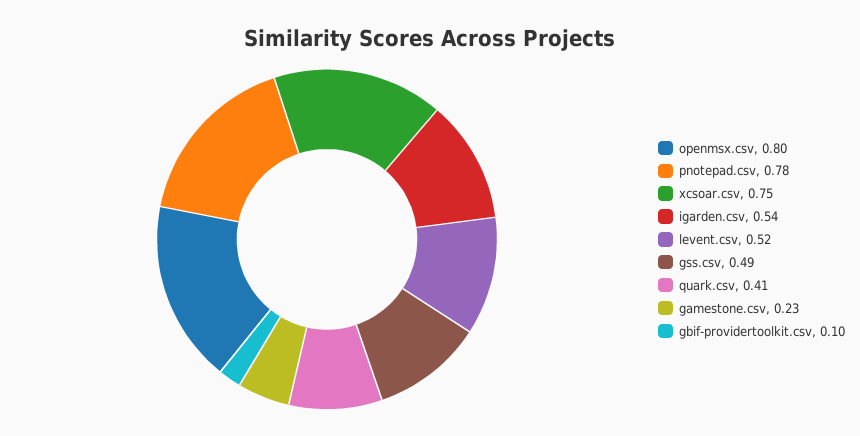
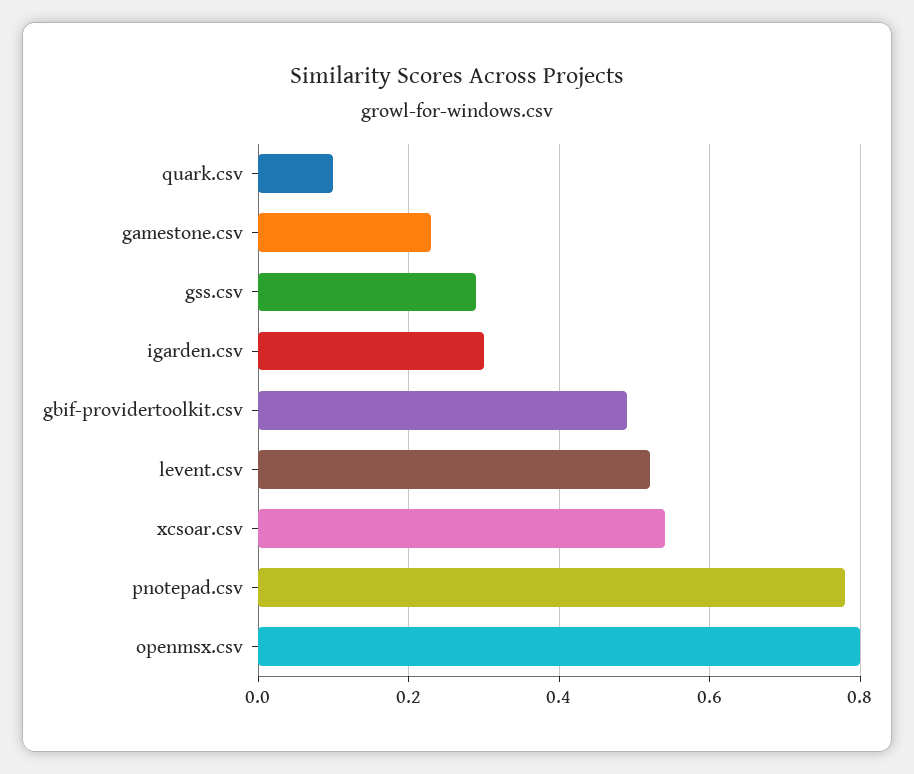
xcsoar.csv: 0.75 -> 0.55
igarden.csv: 0.54 -> 0.3
gss.csv: 0.49 -> 0.3
quark.csv: 0.41 -> 0.1
gbif-providertoolkit.csv: 0.1 -> 0.5

